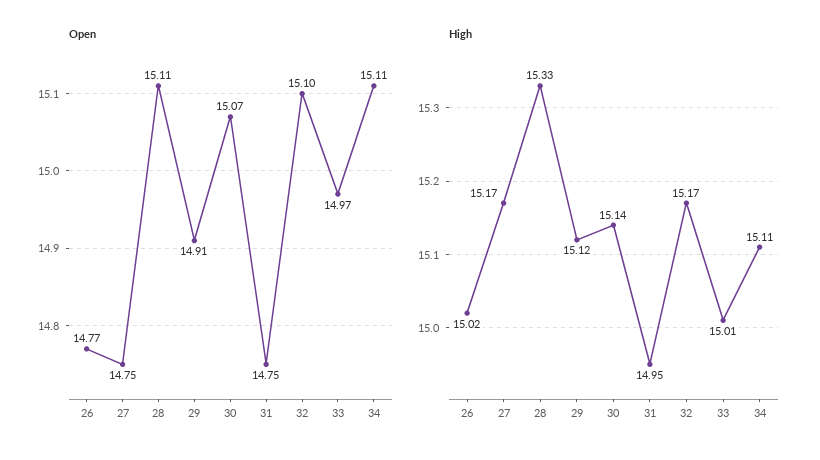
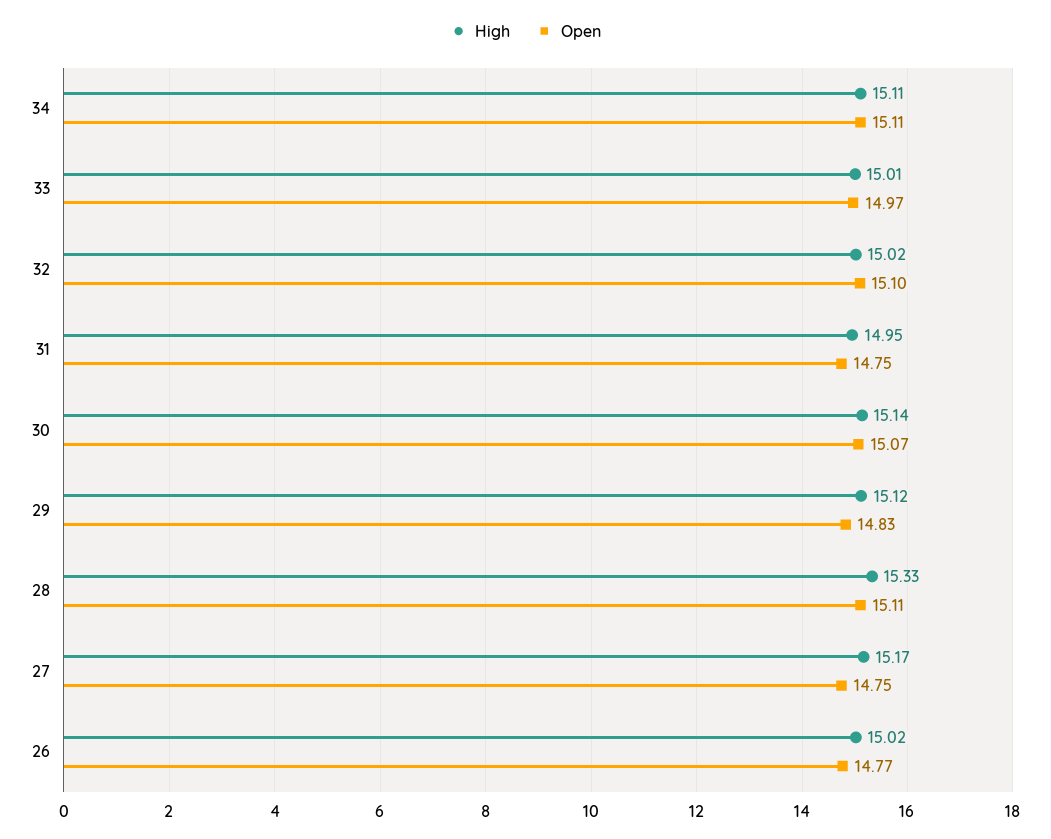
Open, 29: 14.91 -> 14.83
High, 32: 15.17 -> 15.02

